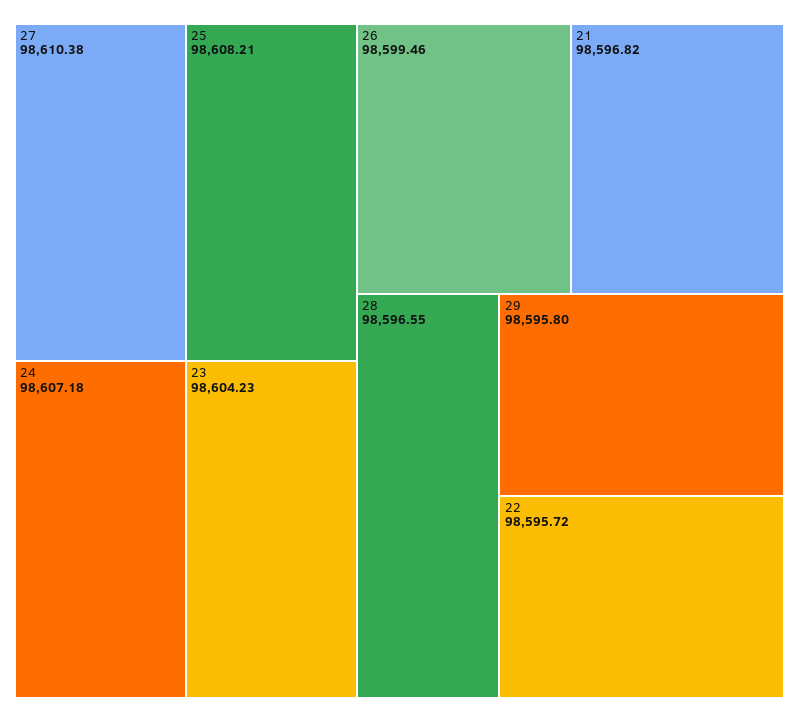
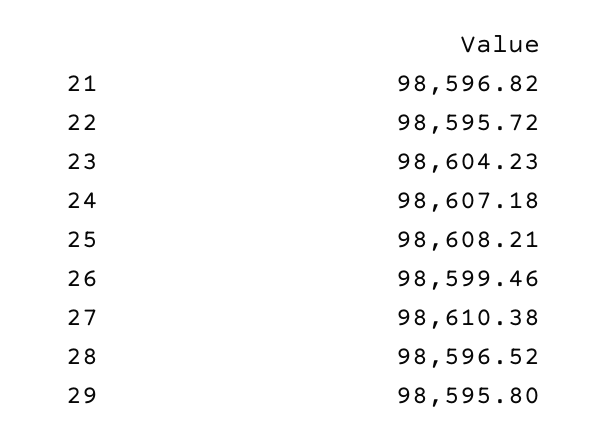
28: 98596.55 -> 98596.52

